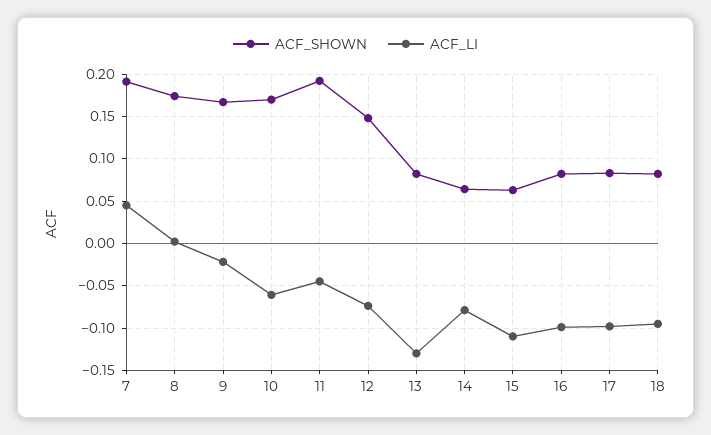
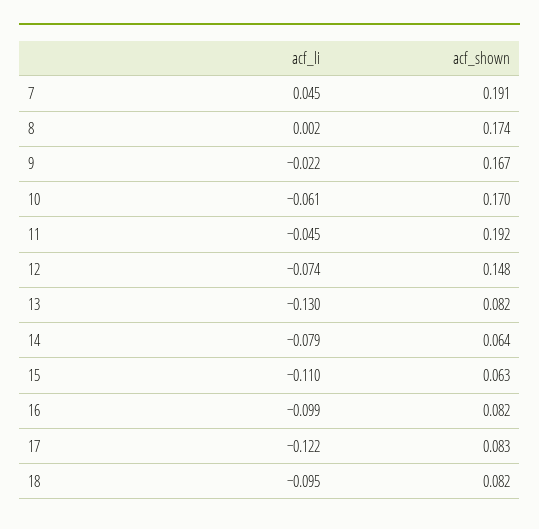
ACF_LI, 17: -0.1 -> -0.122

